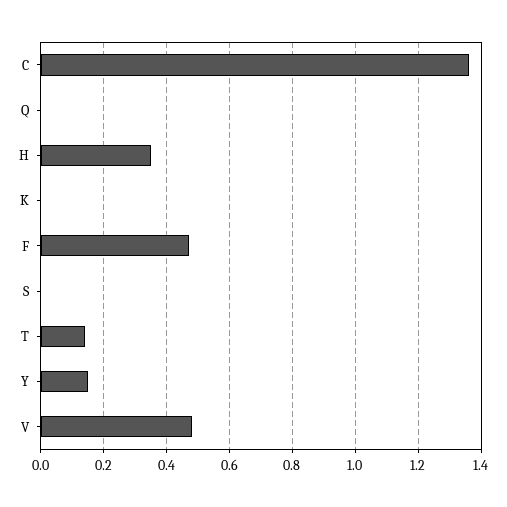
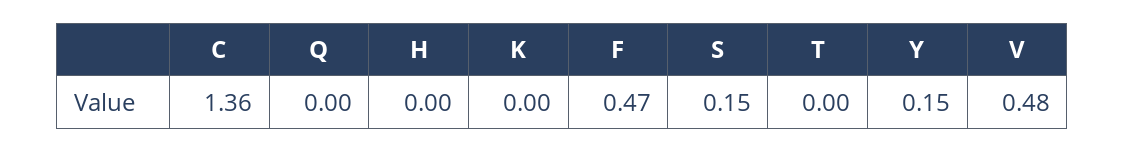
H: 0.35 -> 0
S: 0 -> 0.15
T: 0.15 -> 0

